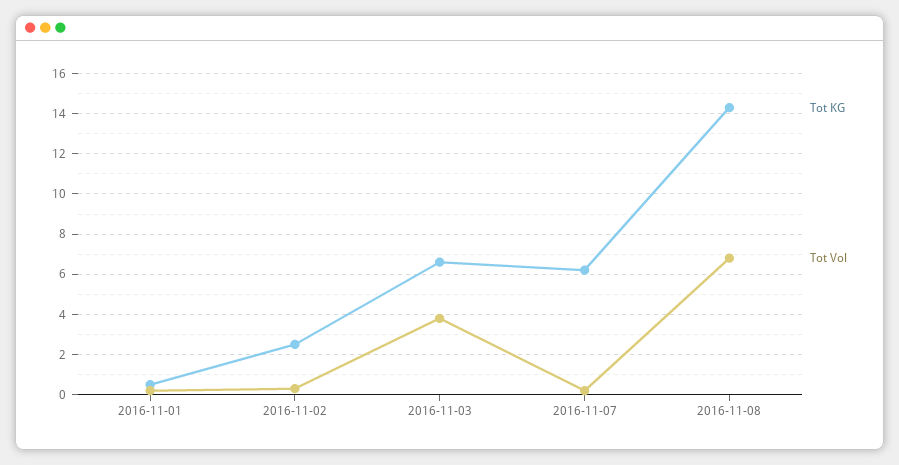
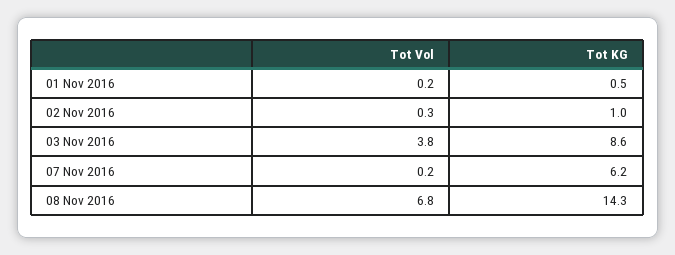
Tot KG, 2016-11-02: 2.5 -> 1
Tot KG, 2016-11-03: 6.5 -> 8.6

